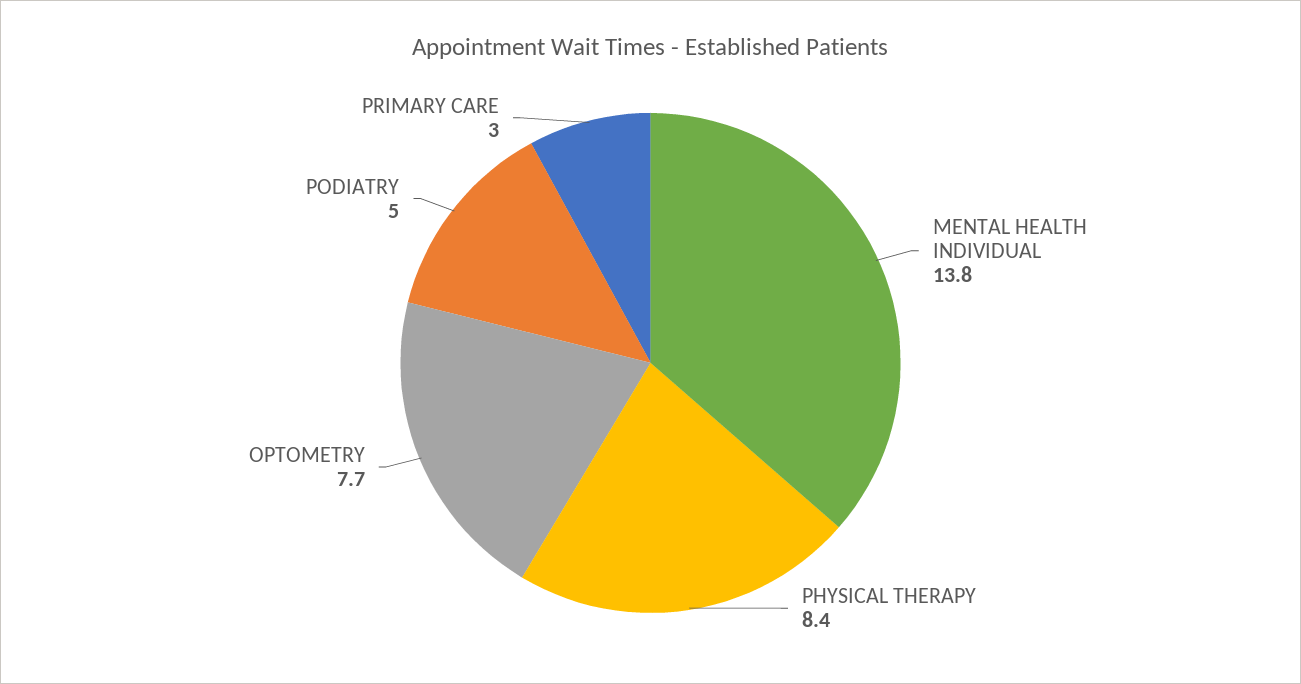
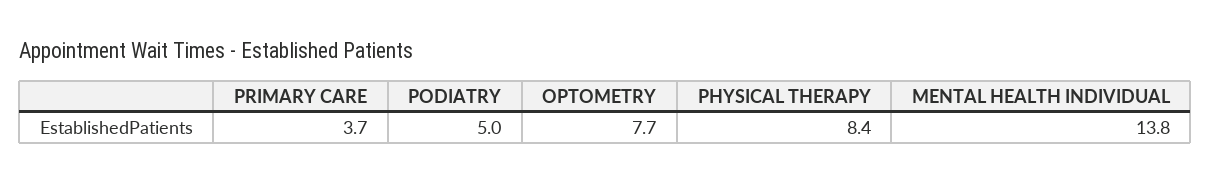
PRIMARY CARE: 3 -> 3.7

